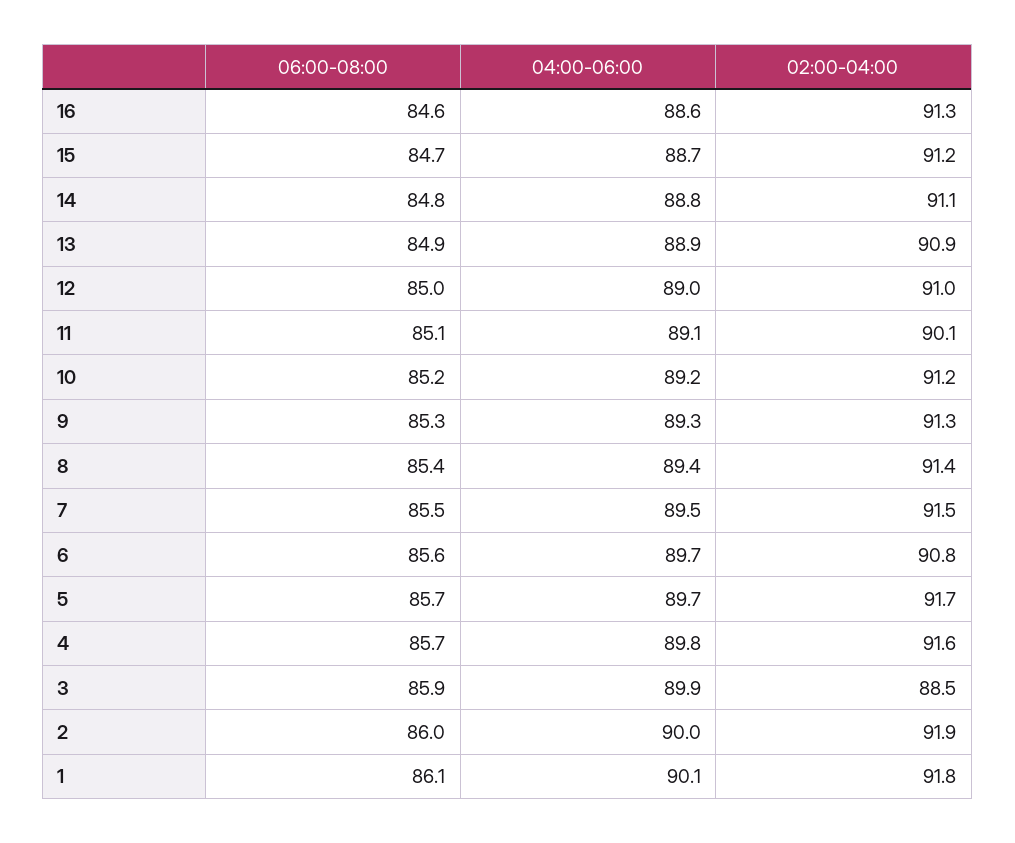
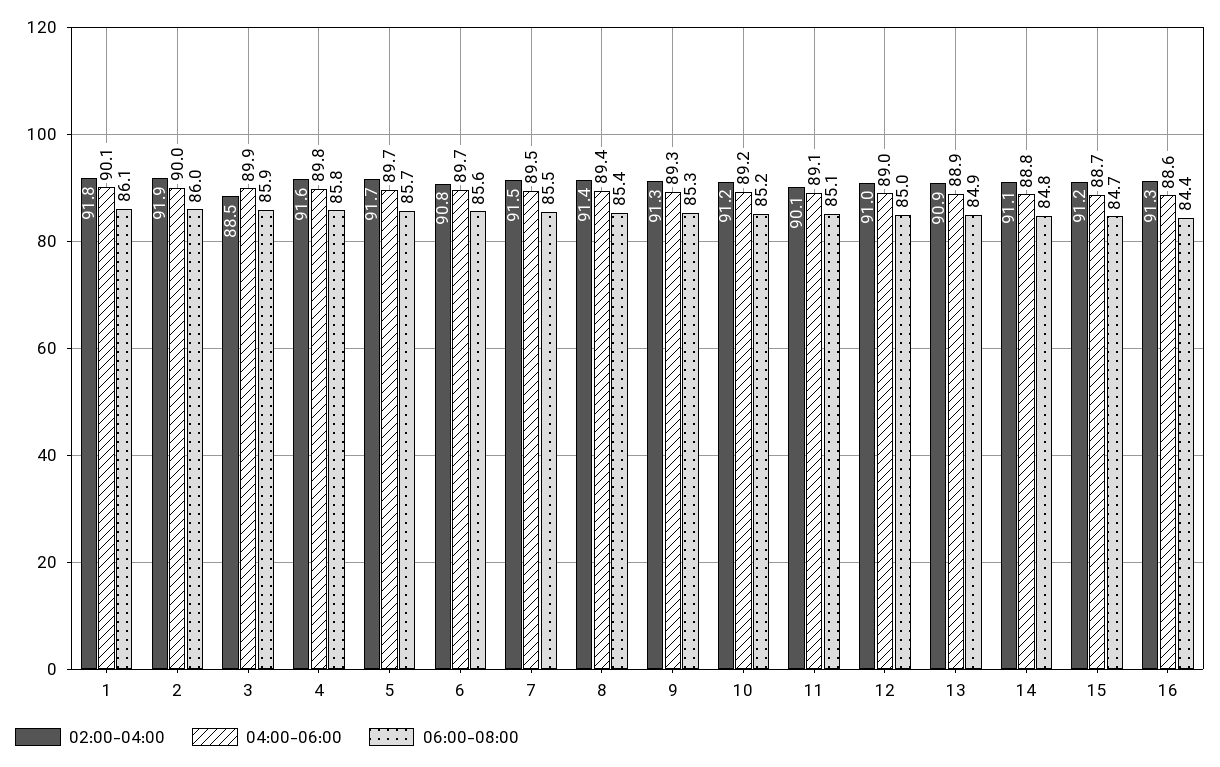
06:00-08:00, 16: 84.6 -> 84.4
06:00-08:00, 4: 85.7 -> 85.8

